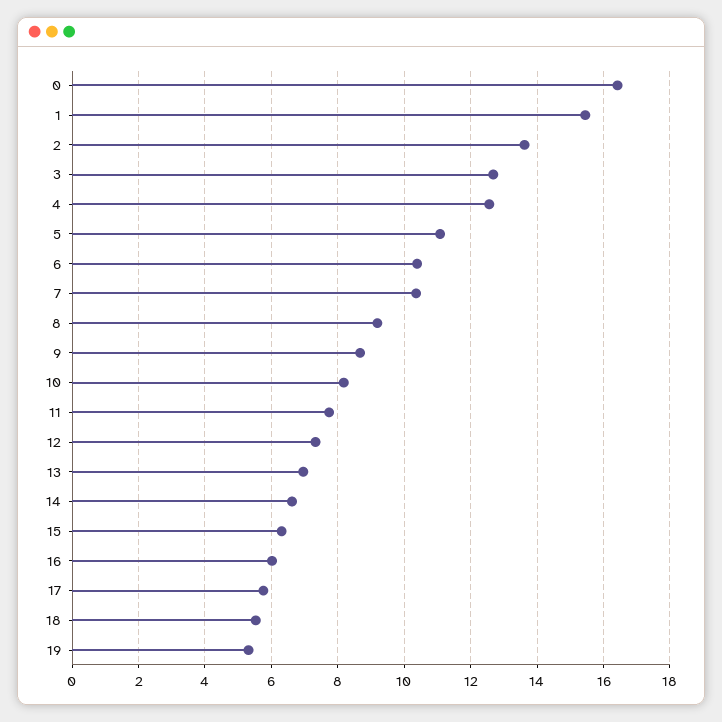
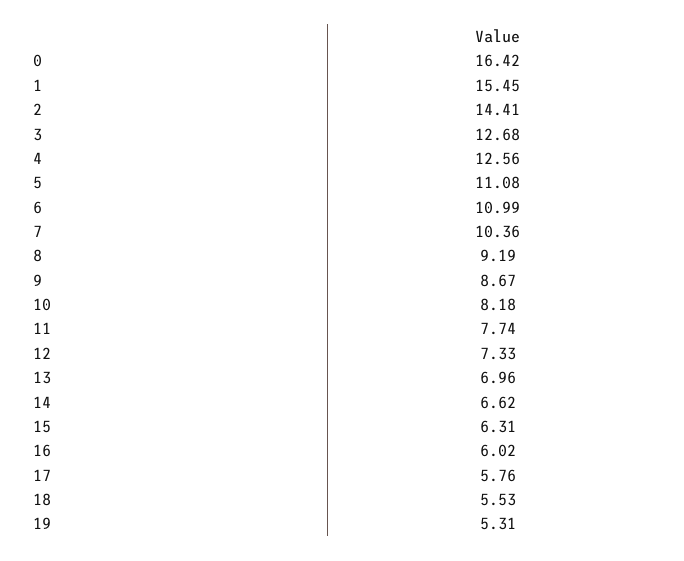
2: 13.6 -> 14.41
6: 10.4 -> 10.99

